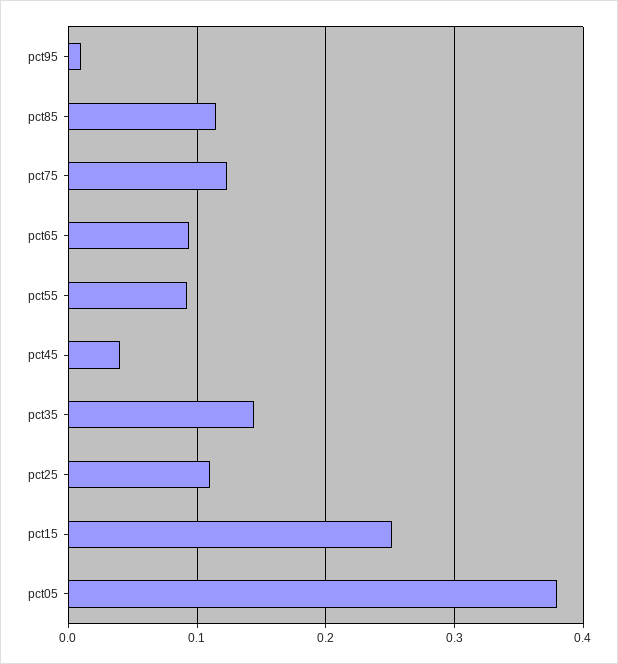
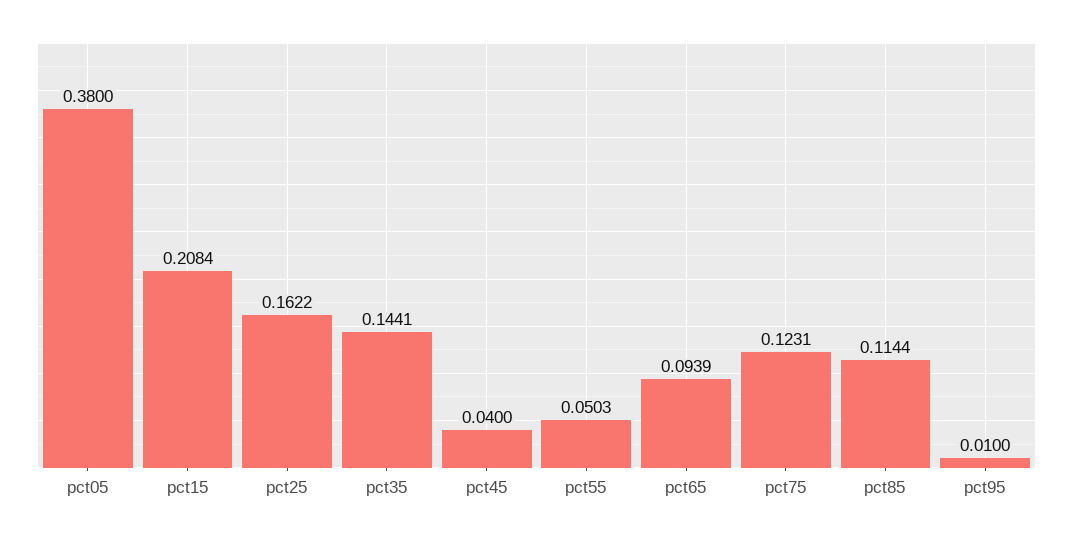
pct55: 0.09 -> 0.0503
pct25: 0.11 -> 0.1622
pct15: 0.25 -> 0.2084

